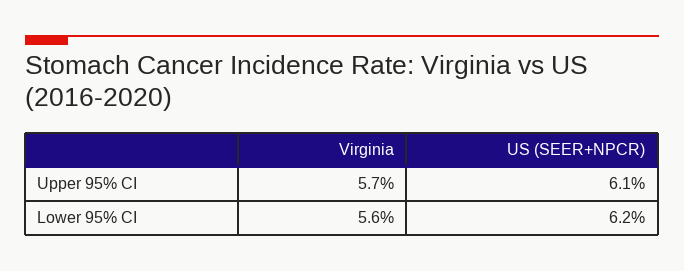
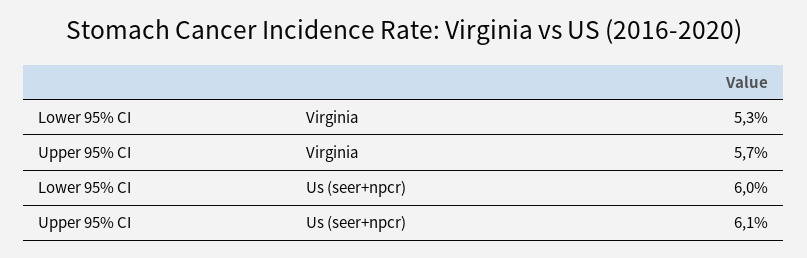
Virginia, Lower 95% CI: 5.6 -> 5.3
US (SEER+NPCR), Lower 95% CI: 6.2 -> 6

